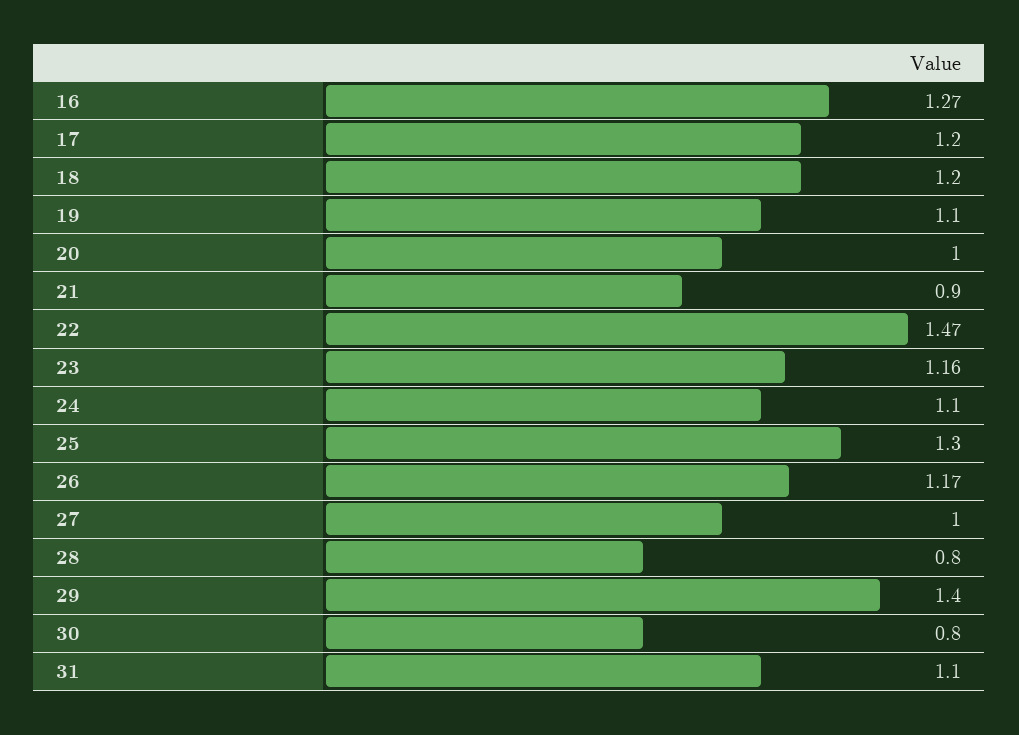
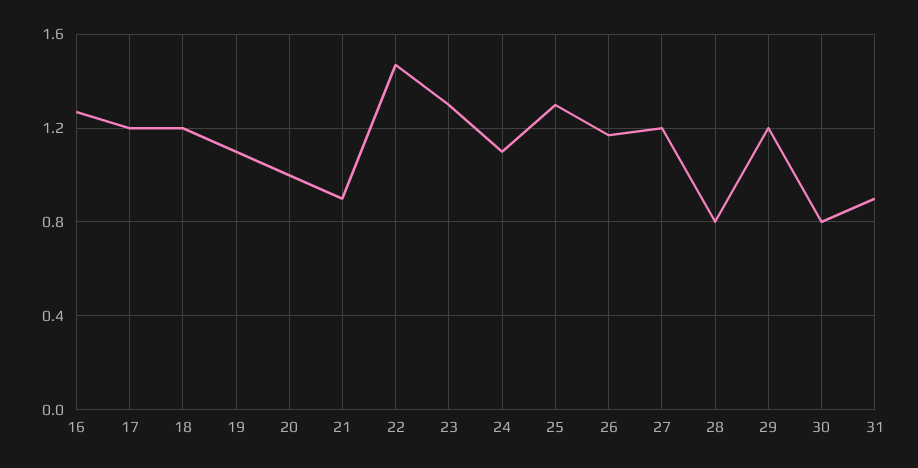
23: 1.16 -> 1.3
27: 1 -> 1.2
29: 1.4 -> 1.2
31: 1.1 -> 0.9

